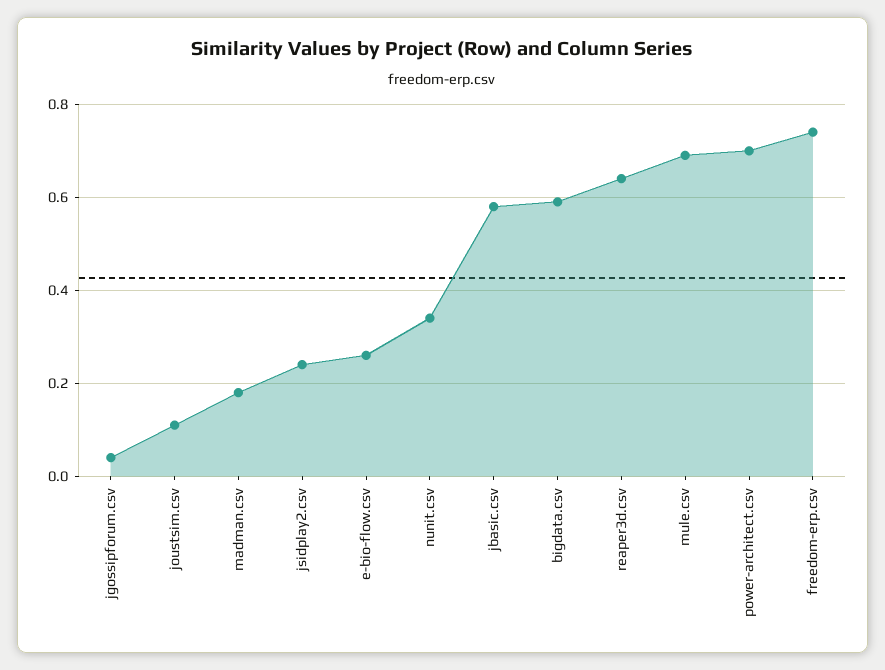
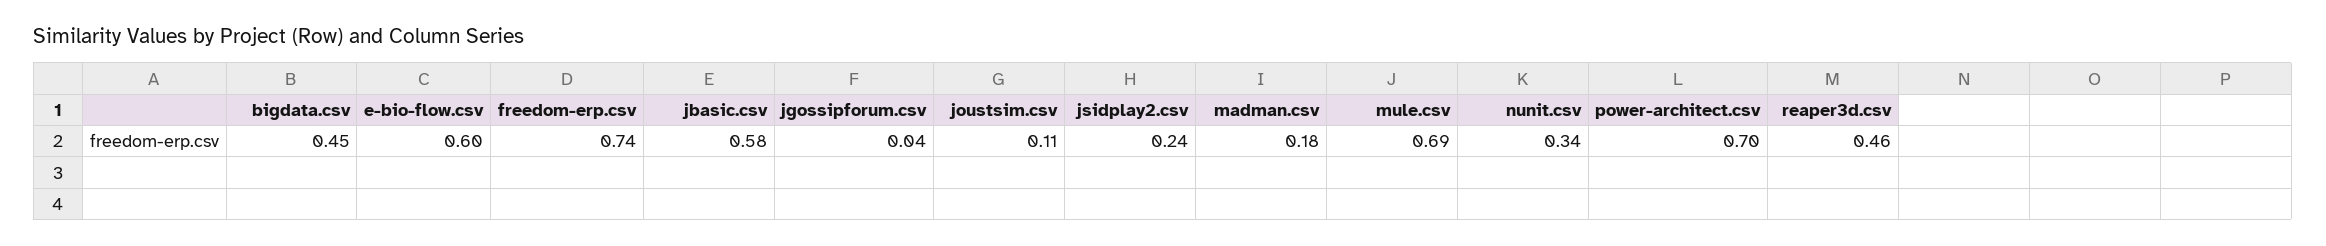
e-bio-flow.csv: 0.25 -> 0.6
bigdata.csv: 0.6 -> 0.45
reaper3d.csv: 0.65 -> 0.46

